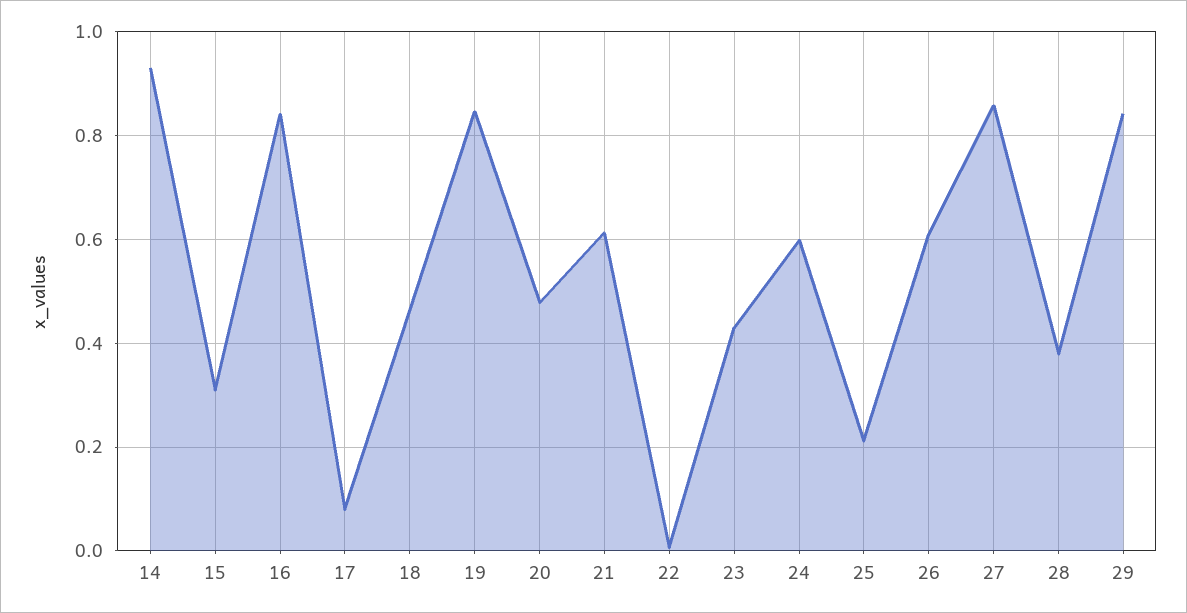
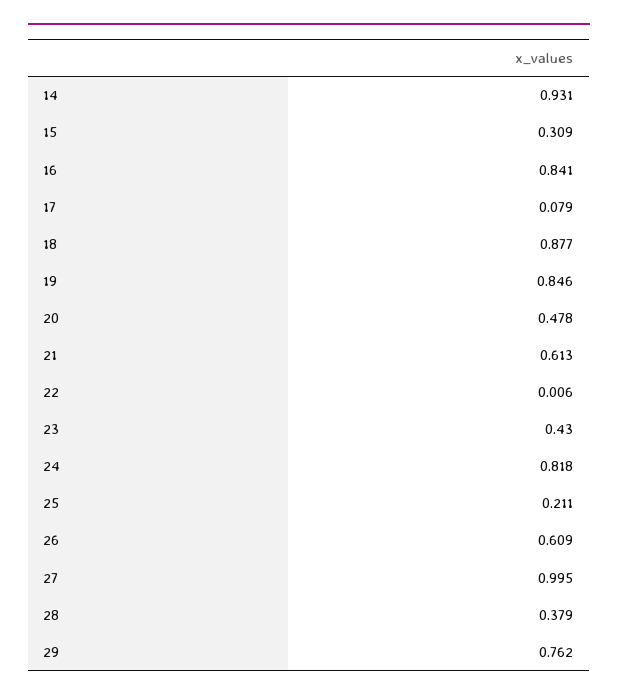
18: 0.46 -> 0.877
24: 0.6 -> 0.818
27: 0.86 -> 0.995
29: 0.84 -> 0.762

